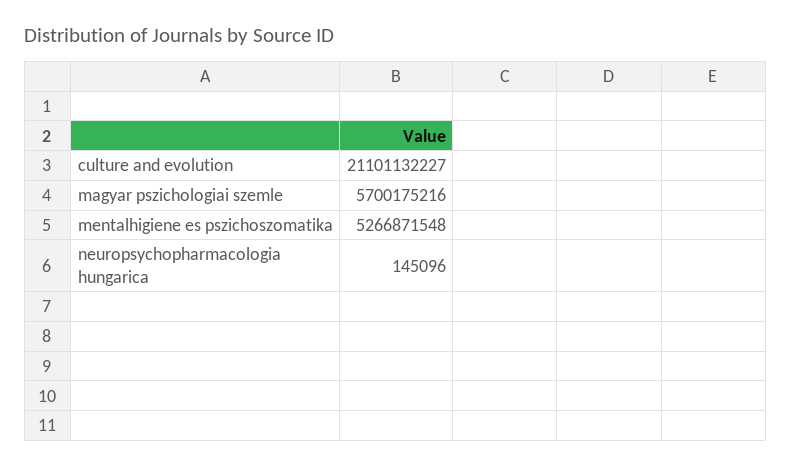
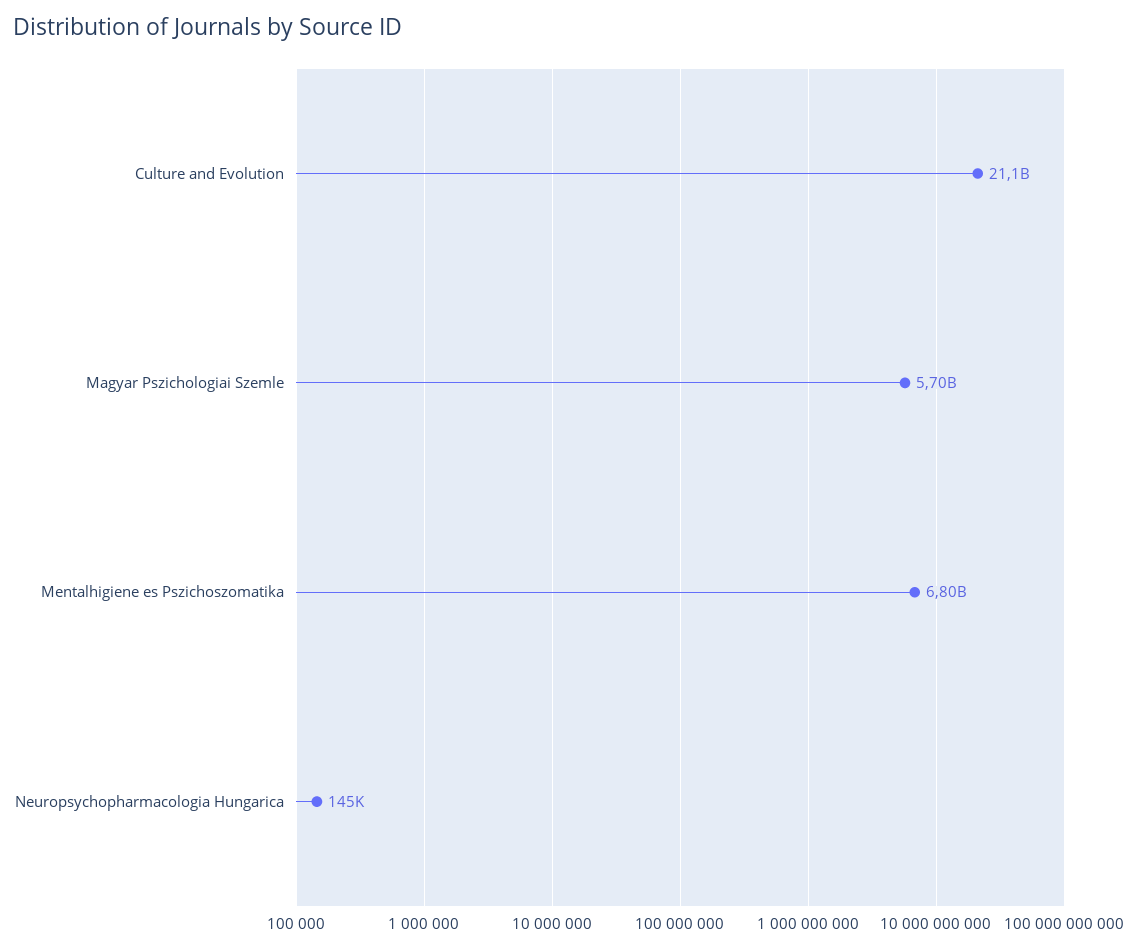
mentalhigiene es pszichoszomatika: 5266871548 -> 6800000000

